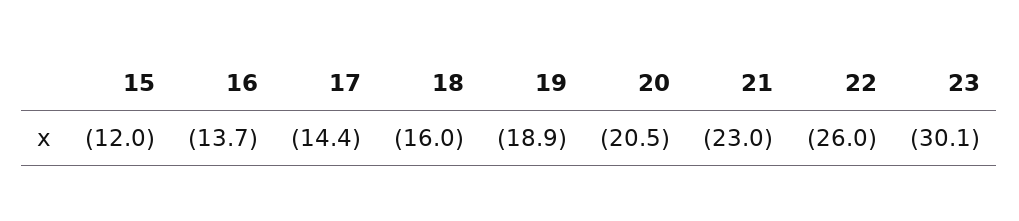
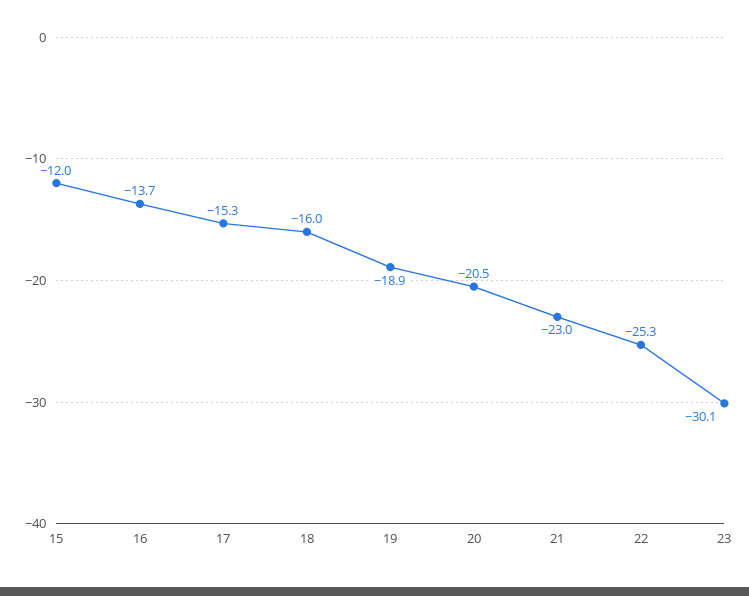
17: -14.4 -> -15.3
22: -26 -> -25.3

